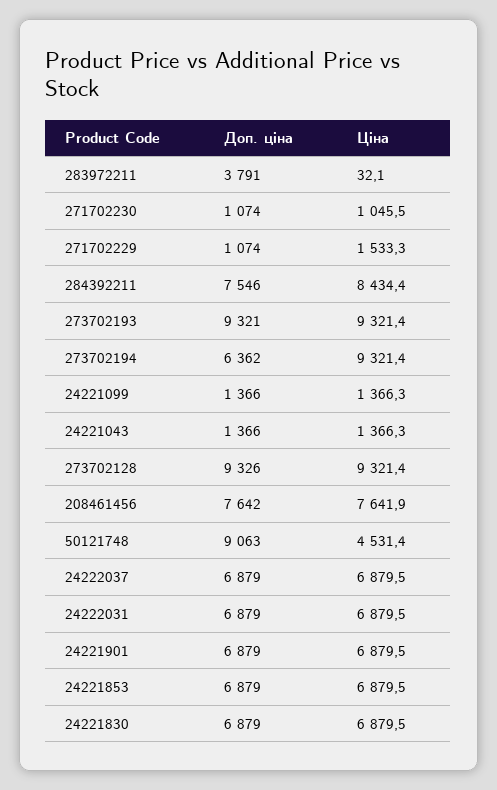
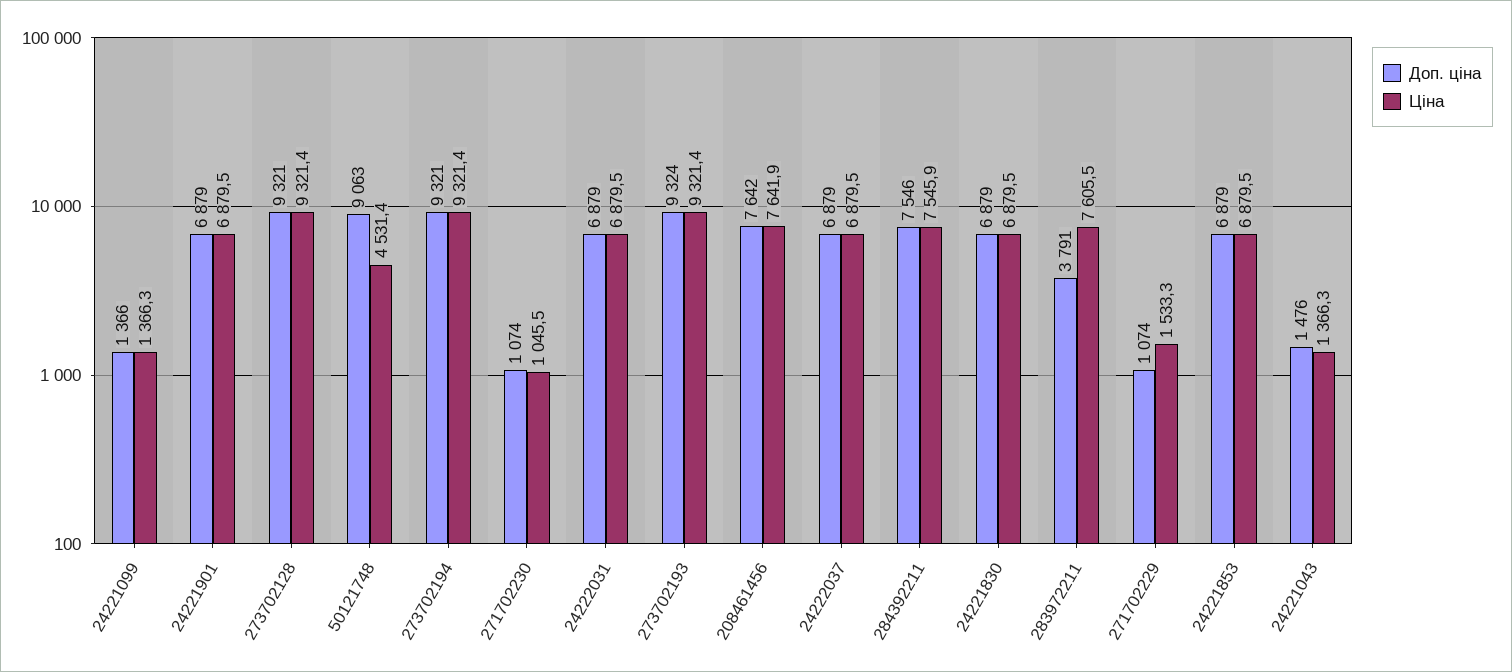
Ціна, 283972211: 32.1 -> 7605.5
Ціна, 284392211: 8434.4 -> 7545.9
Доп. ціна, 273702193: 9321 -> 9324
Доп. ціна, 273702194: 6362 -> 9321
Доп. ціна, 24221043: 1366 -> 1476
Доп. ціна, 273702128: 9326 -> 9321

